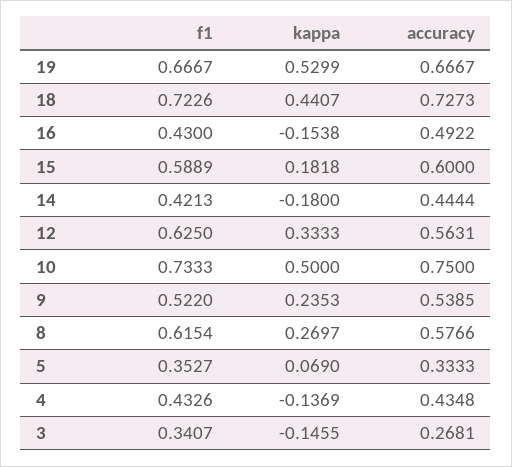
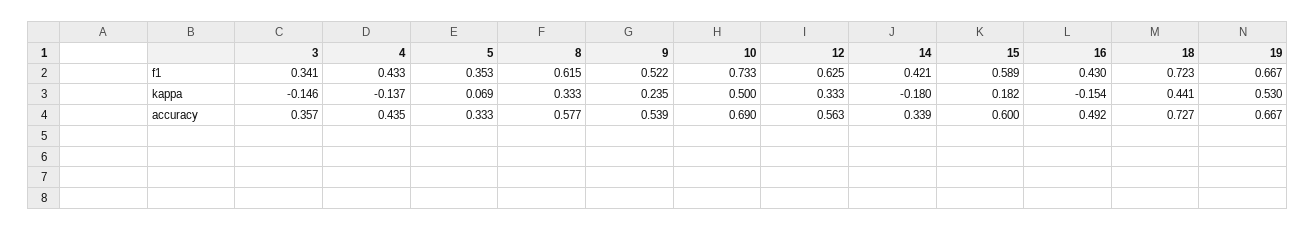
accuracy, 14: 0.4444 -> 0.339
accuracy, 10: 0.75 -> 0.69
kappa, 8: 0.2697 -> 0.333
accuracy, 3: 0.2681 -> 0.357

